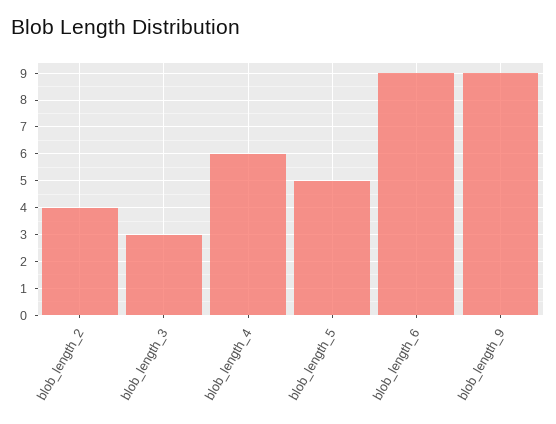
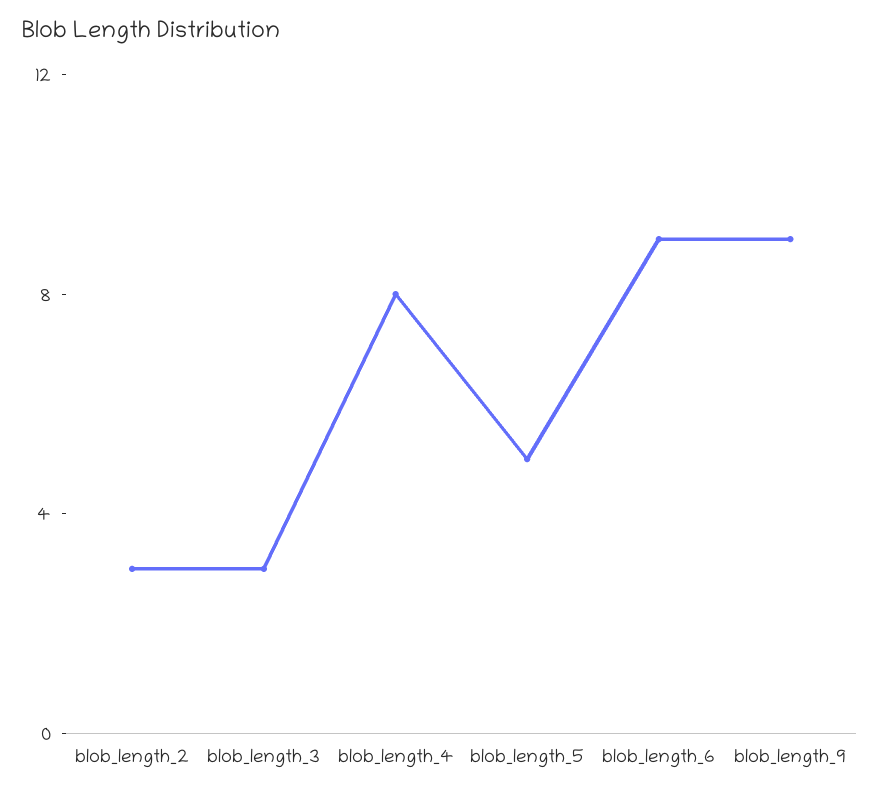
blob_length_2: 4 -> 3
blob_length_4: 6 -> 8

